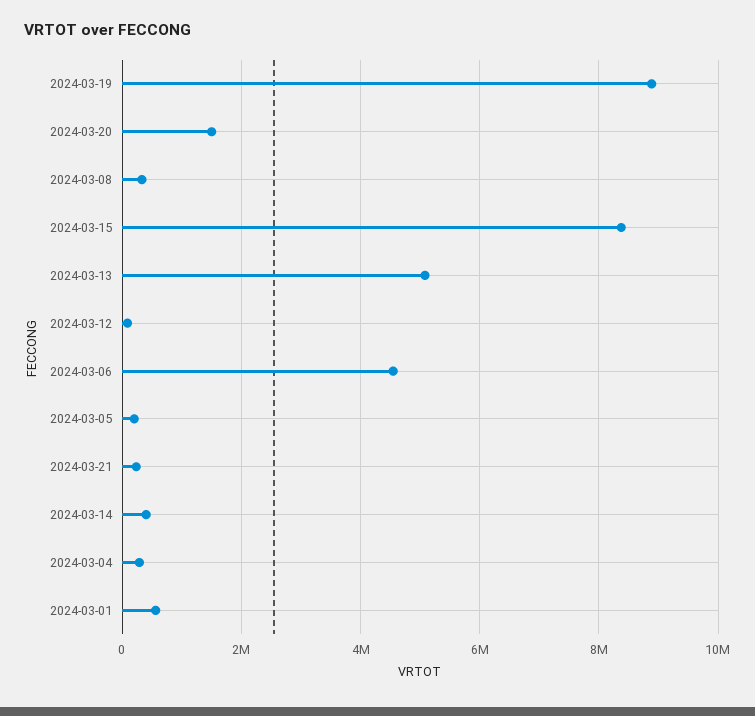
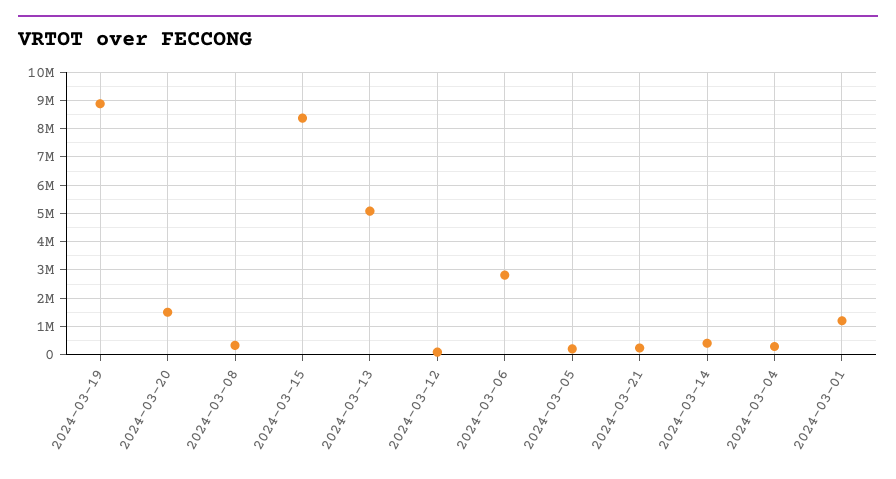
2024-03-06: 4600000 -> 2750000
2024-03-01: 600000 -> 1250000

